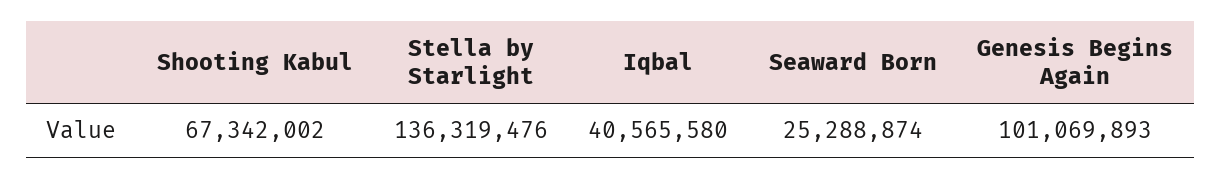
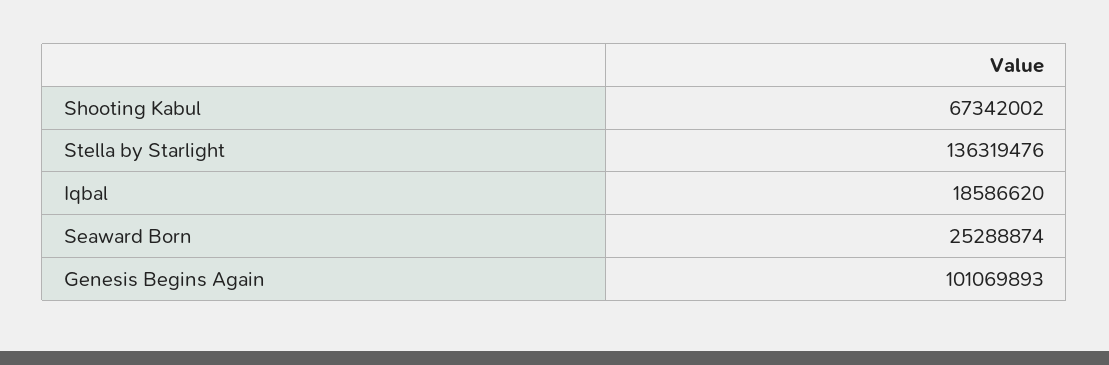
Iqbal: 40565580 -> 18586620

